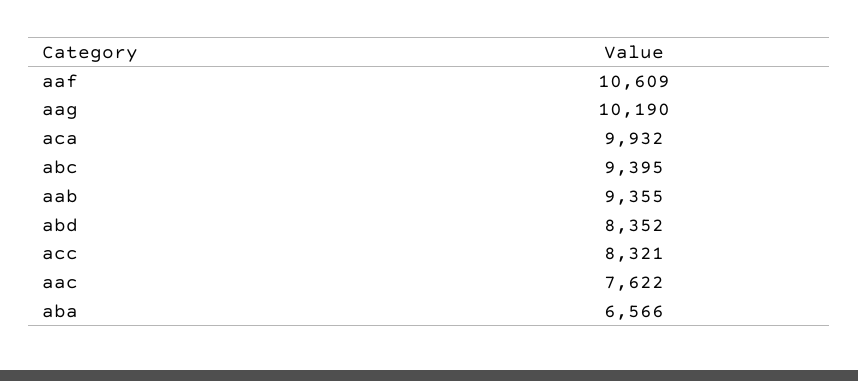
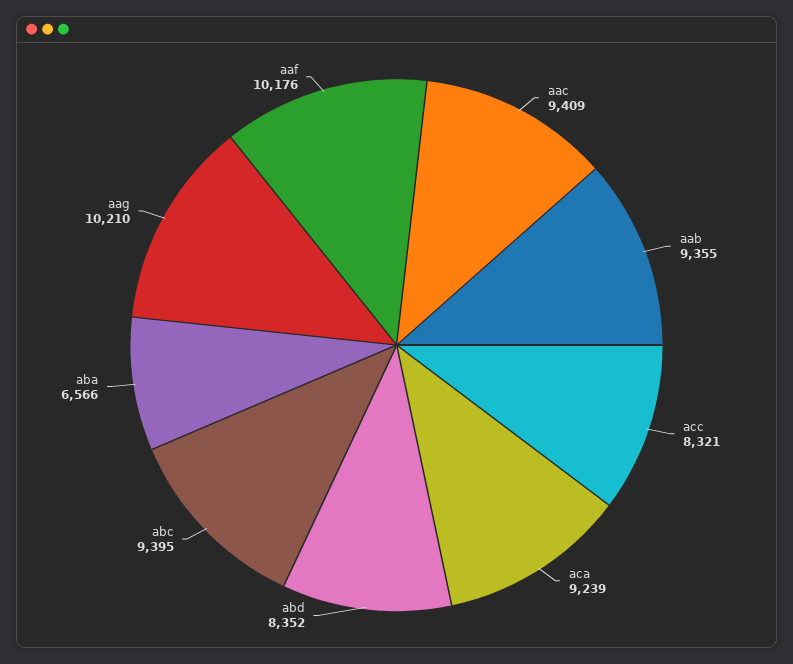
aaf: 10609 -> 10176
aag: 10190 -> 10210
aca: 9932 -> 9239
aac: 7622 -> 9409

